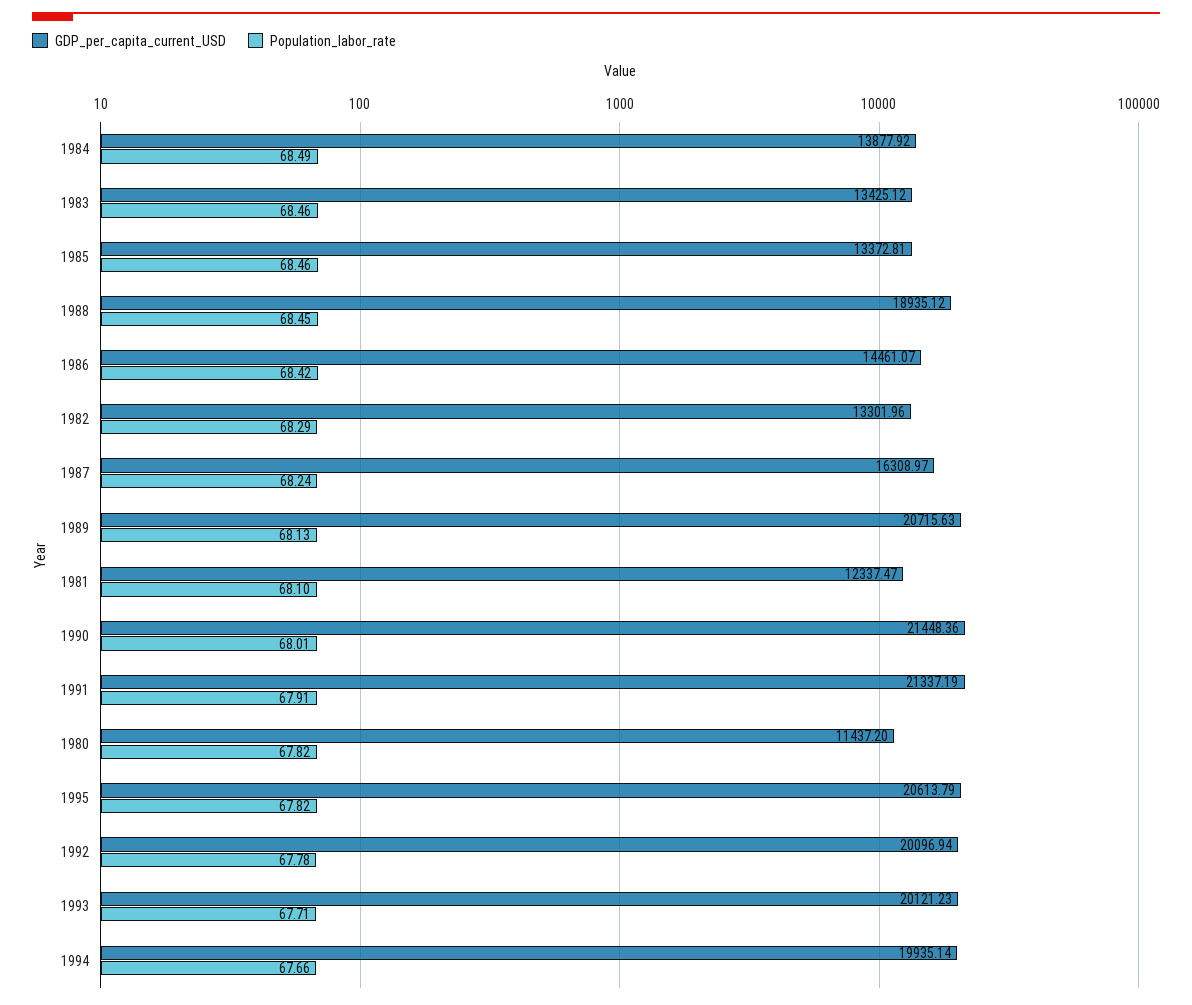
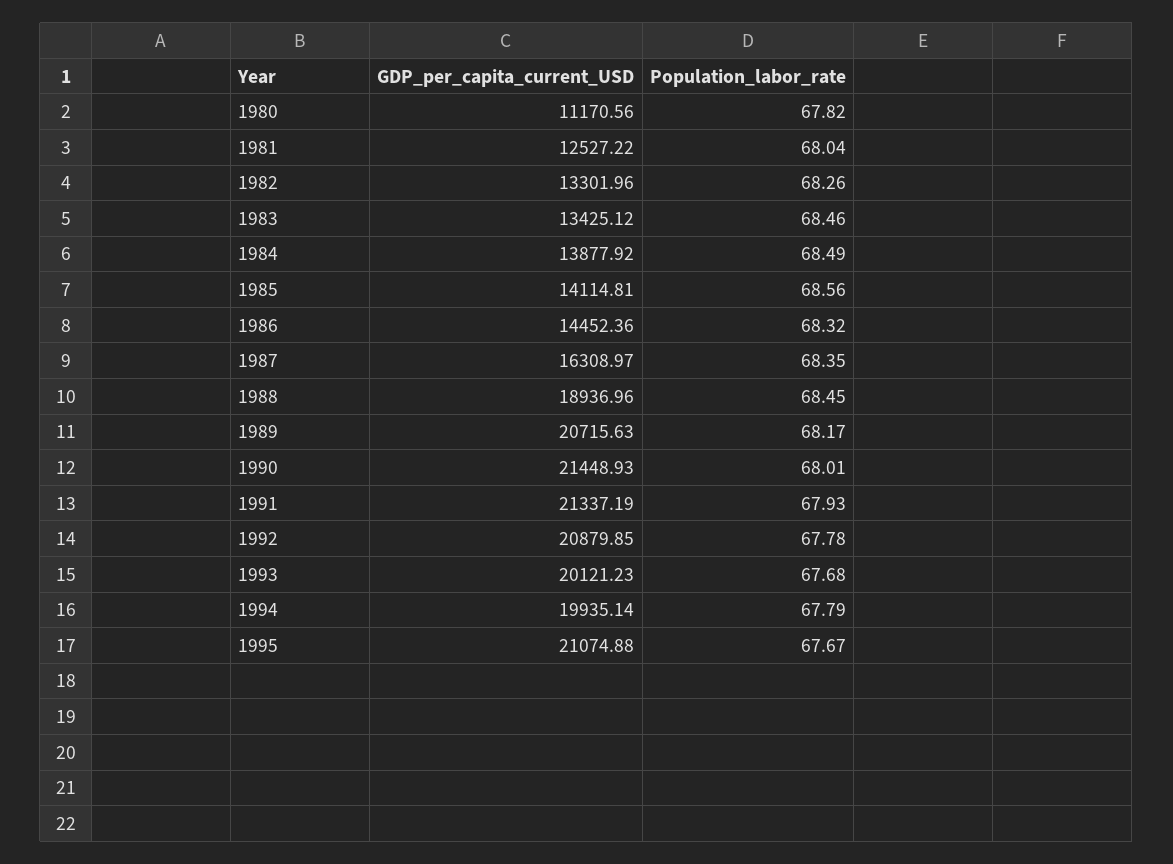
GDP_per_capita_current_USD, 1985: 13372.81 -> 14114.81
Population_labor_rate, 1985: 68.46 -> 68.56
GDP_per_capita_current_USD, 1988: 18935.12 -> 18936.96
GDP_per_capita_current_USD, 1986: 14461.07 -> 14452.36
Population_labor_rate, 1986: 68.42 -> 68.32
Population_labor_rate, 1982: 68.29 -> 68.26
Population_labor_rate, 1987: 68.24 -> 68.35
Population_labor_rate, 1989: 68.13 -> 68.17
GDP_per_capita_current_USD, 1981: 12337.47 -> 12527.22
Population_labor_rate, 1981: 68.1 -> 68.04
GDP_per_capita_current_USD, 1990: 21448.36 -> 21448.93
Population_labor_rate, 1991: 67.91 -> 67.93
GDP_per_capita_current_USD, 1980: 11437.2 -> 11170.56
GDP_per_capita_current_USD, 1995: 20613.79 -> 21074.88
Population_labor_rate, 1995: 67.82 -> 67.67
GDP_per_capita_current_USD, 1992: 20096.94 -> 20879.85
Population_labor_rate, 1993: 67.71 -> 67.68
Population_labor_rate, 1994: 67.66 -> 67.79

